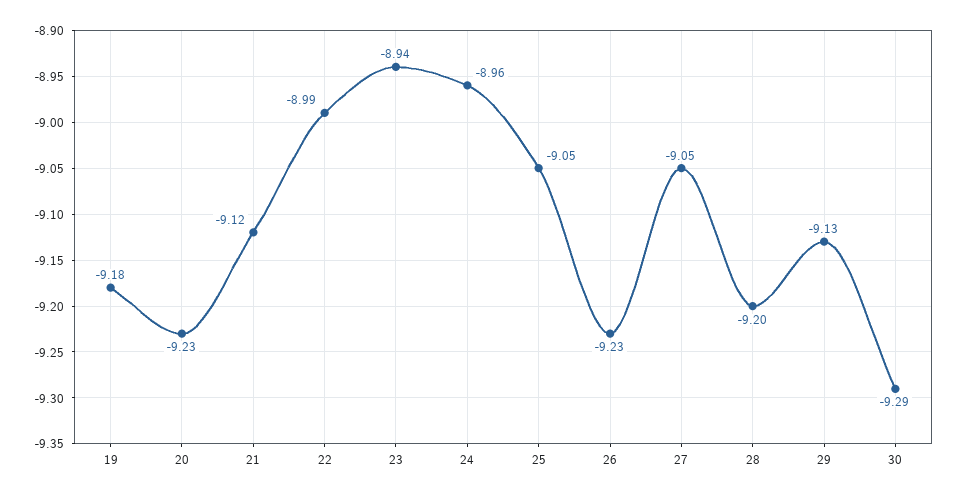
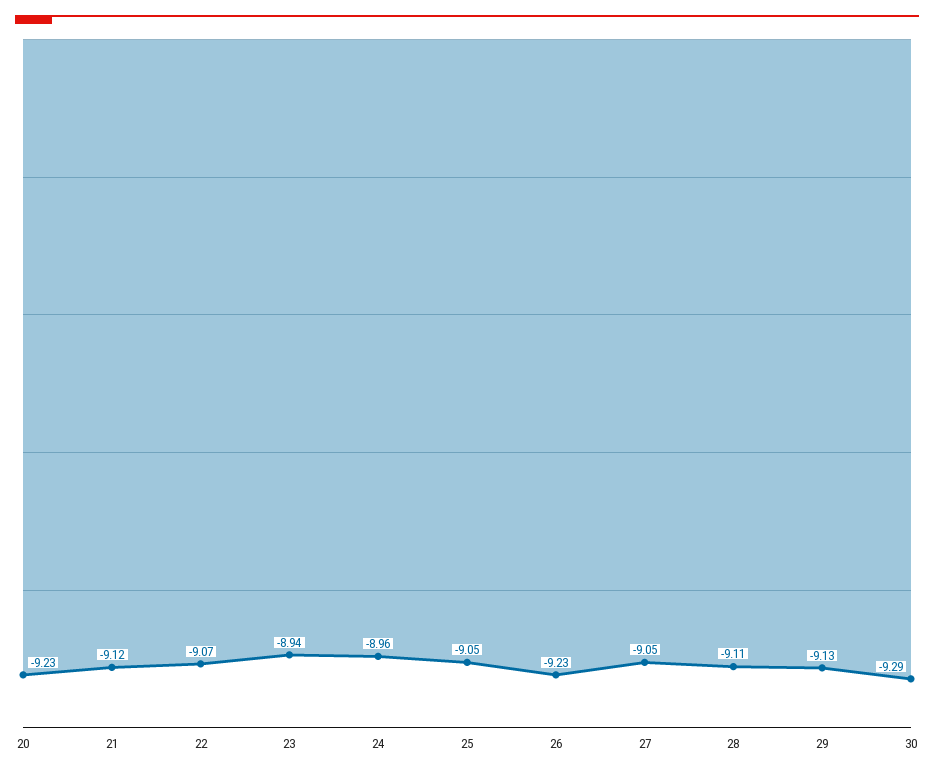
19: -9.18 -> none
22: -8.99 -> -9.07
28: -9.2 -> -9.11

